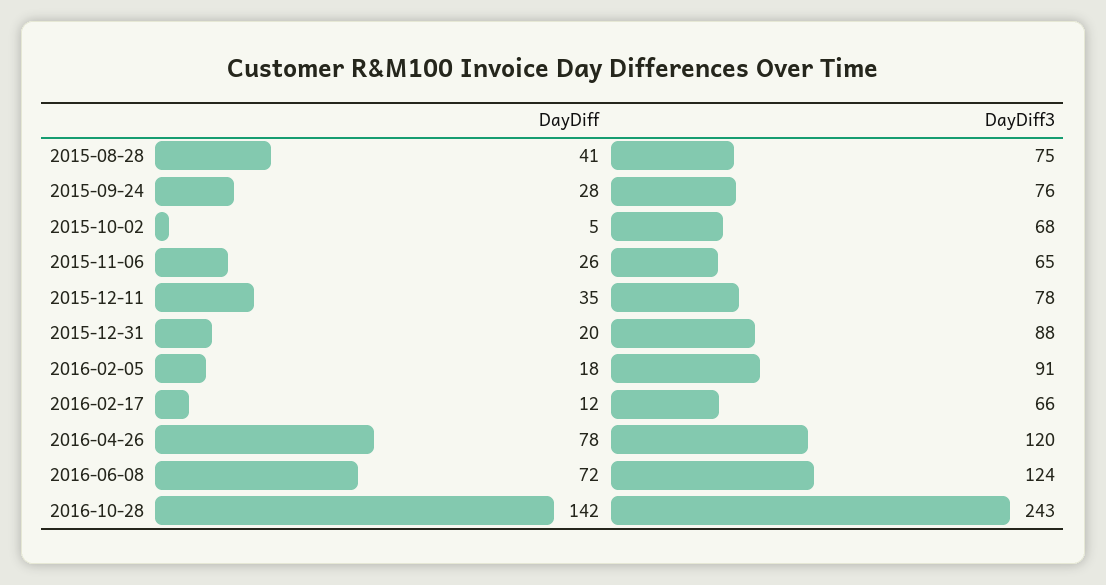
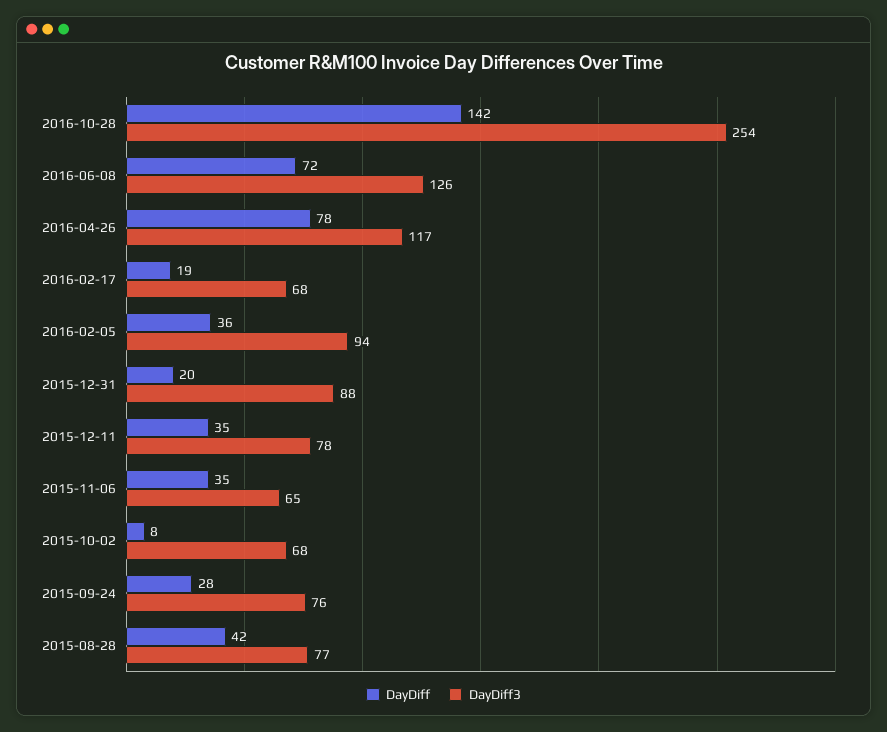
DayDiff, 2015-08-28: 41 -> 42
DayDiff3, 2015-08-28: 75 -> 77
DayDiff, 2015-10-02: 5 -> 8
DayDiff, 2015-11-06: 26 -> 35
DayDiff, 2016-02-05: 18 -> 36
DayDiff3, 2016-02-05: 91 -> 94
DayDiff, 2016-02-17: 12 -> 19
DayDiff3, 2016-02-17: 66 -> 68
DayDiff3, 2016-04-26: 120 -> 117
DayDiff3, 2016-06-08: 124 -> 126
DayDiff3, 2016-10-28: 243 -> 254

